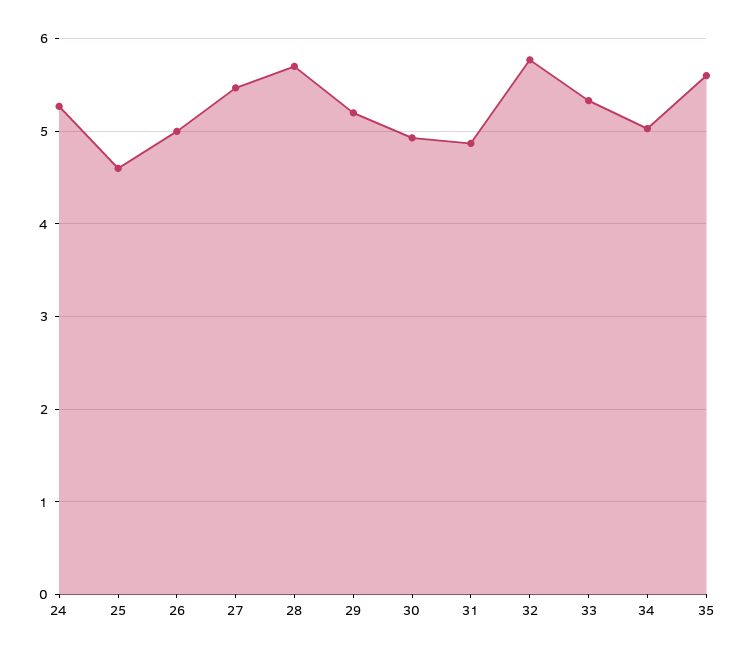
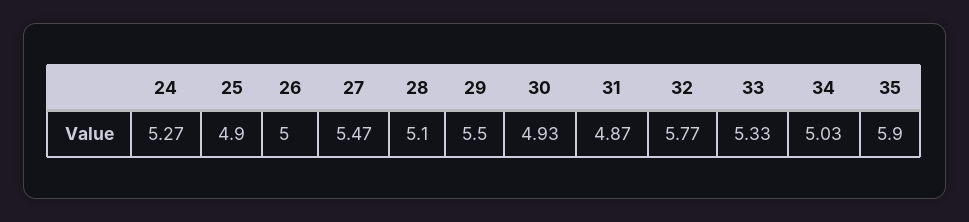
25: 4.6 -> 4.9
28: 5.7 -> 5.1
29: 5.2 -> 5.5
35: 5.6 -> 5.9

